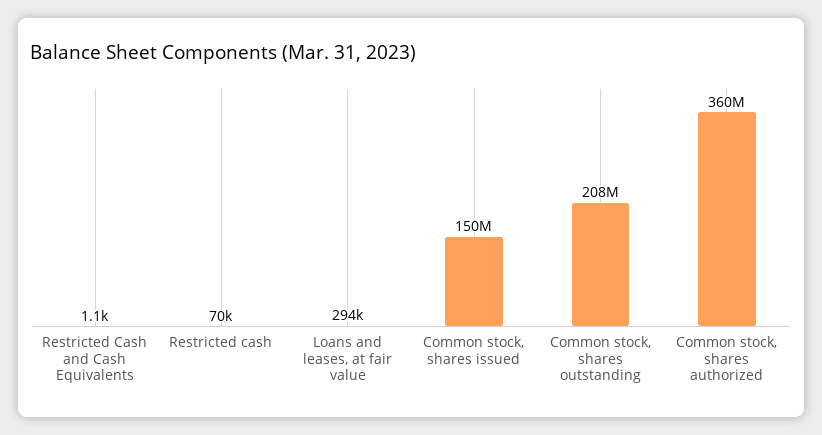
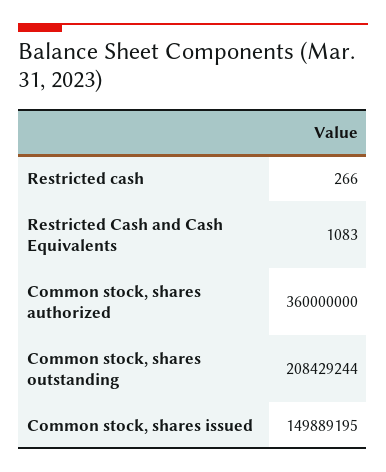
Restricted cash: 70000 -> 266
Loans and leases, at fair value: 294000 -> none

